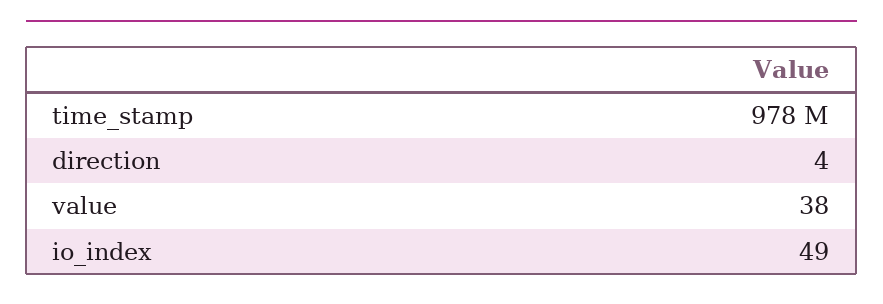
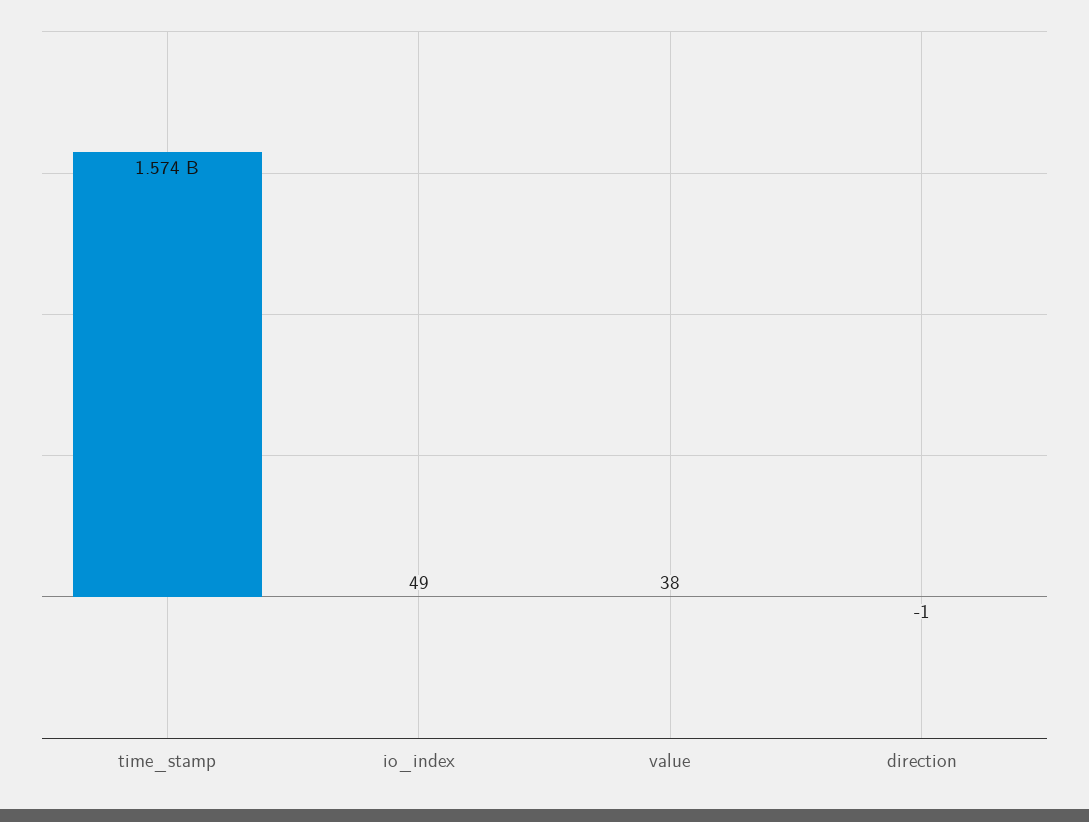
time_stamp: 978000000 -> 1574000000
direction: 4 -> -1

